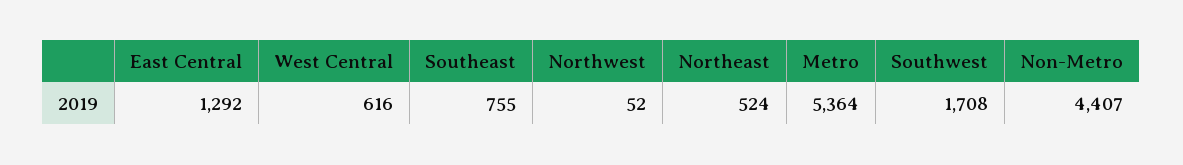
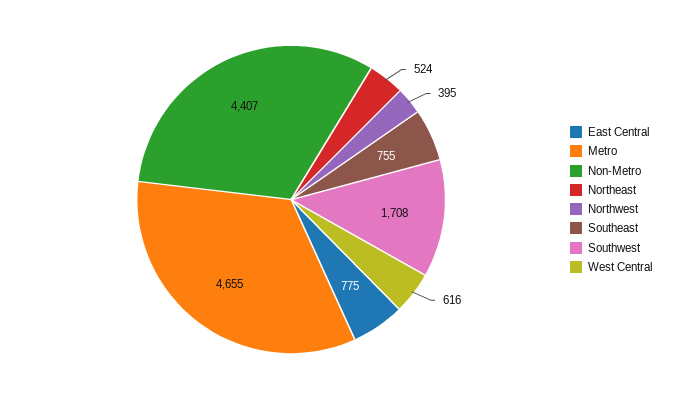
East Central: 1292 -> 775
Northwest: 52 -> 395
Metro: 5364 -> 4655

